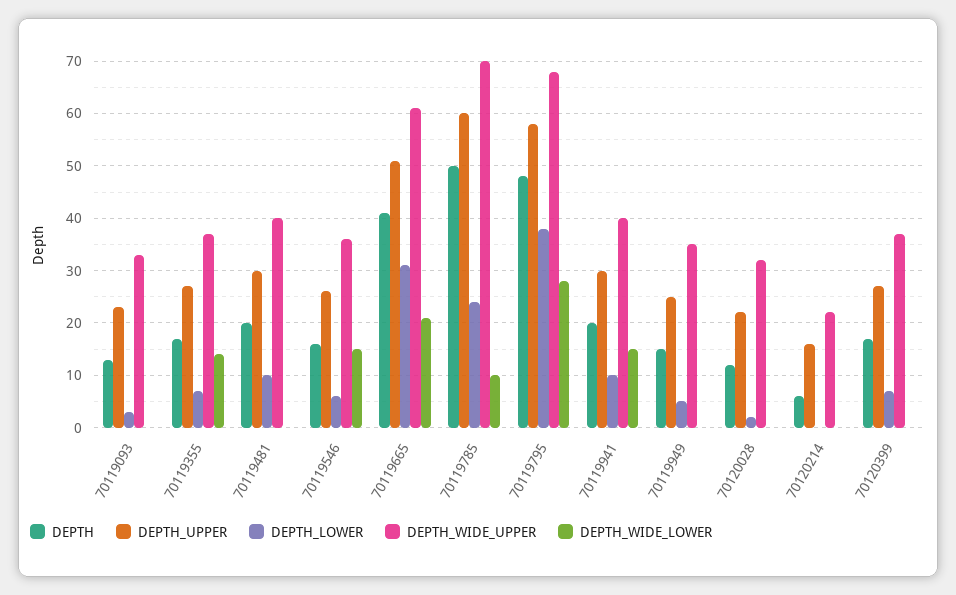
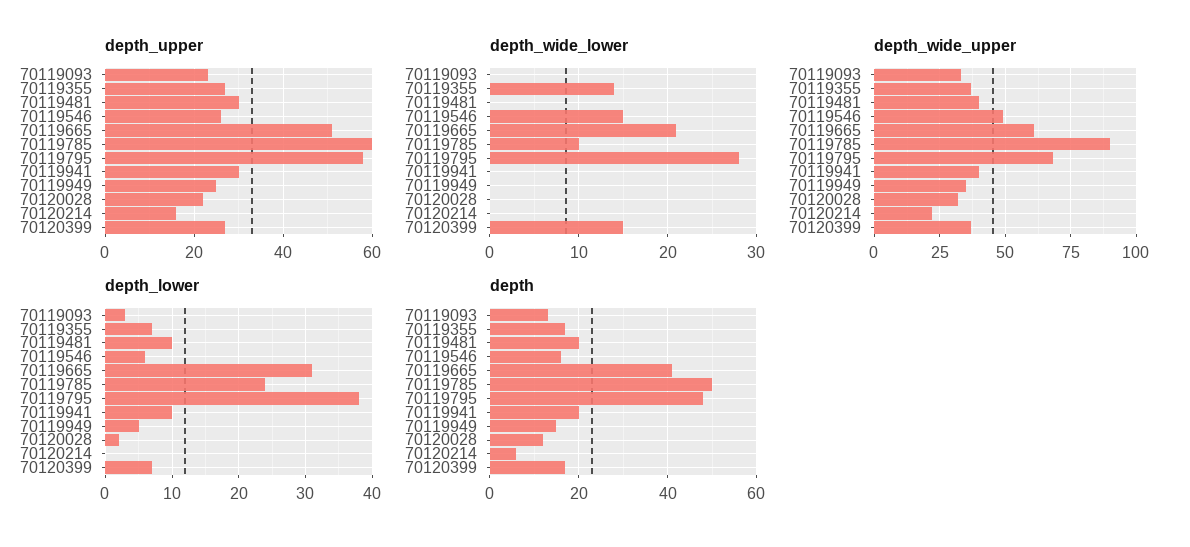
DEPTH_WIDE_UPPER, 70119546: 35 -> 50
DEPTH_WIDE_UPPER, 70119785: 70 -> 90
DEPTH_WIDE_LOWER, 70119941: 15 -> 0
DEPTH_WIDE_LOWER, 70120399: 0 -> 15

